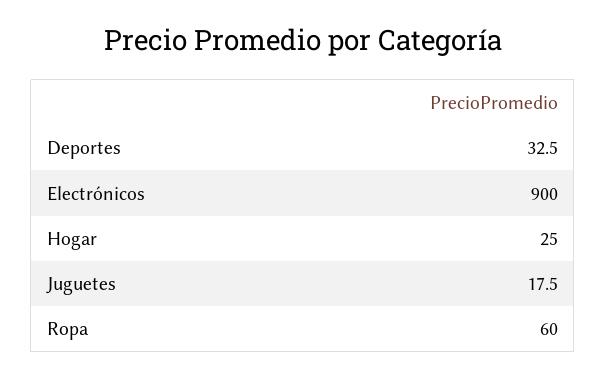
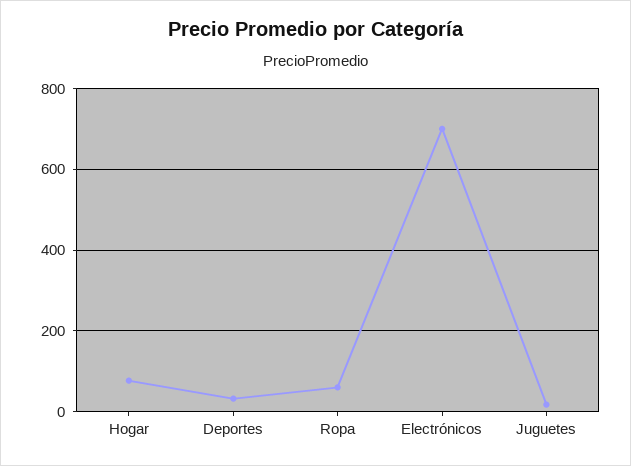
Electrónicos: 900 -> 700
Hogar: 25 -> 80

